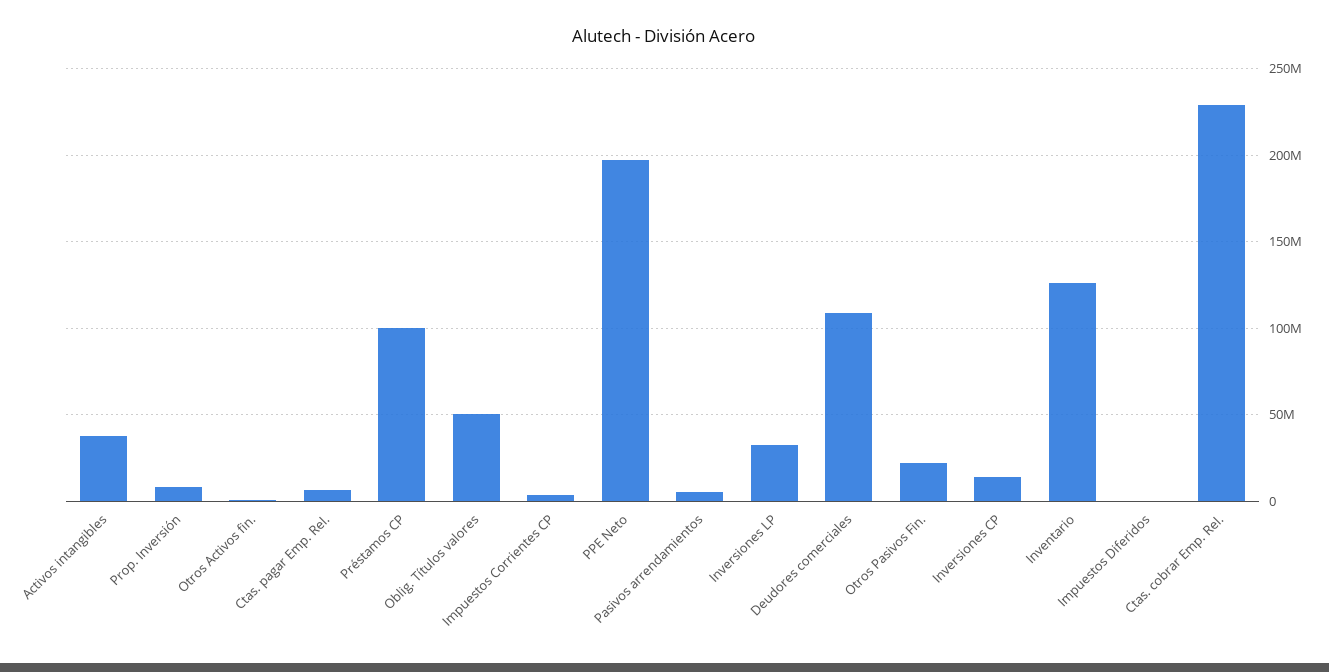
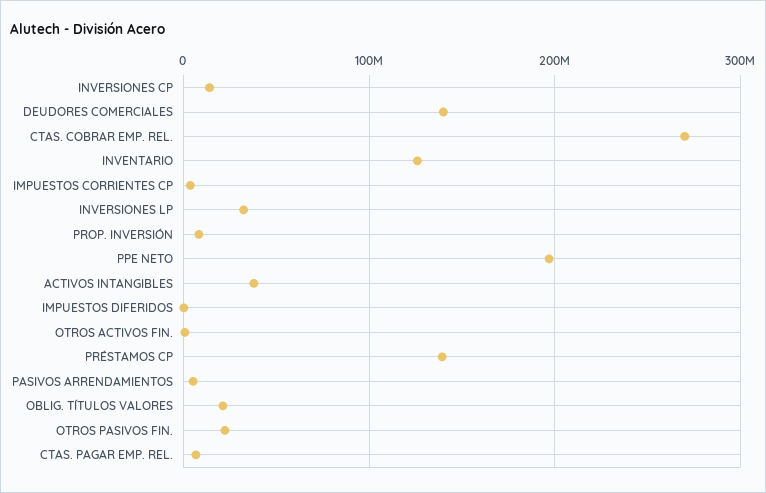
Préstamos CP: 100000000 -> 140000000
Oblig. Títulos valores: 50000000 -> 20000000
Deudores comerciales: 110000000 -> 140000000
Ctas. cobrar Emp. Rel.: 230000000 -> 270000000

